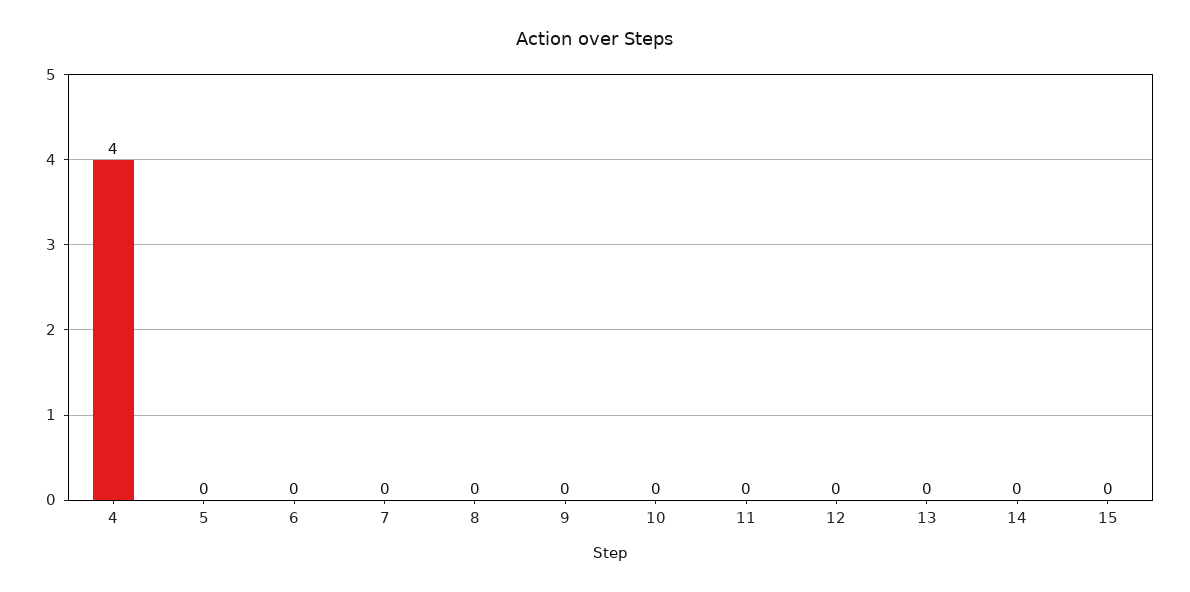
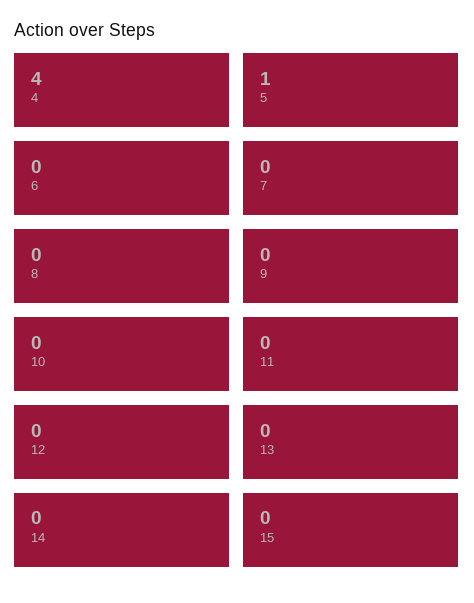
5: 0 -> 1

